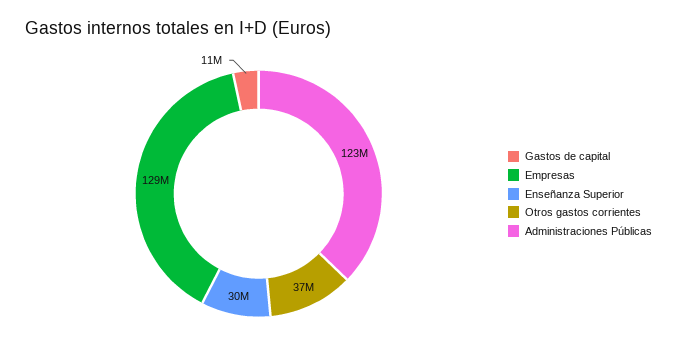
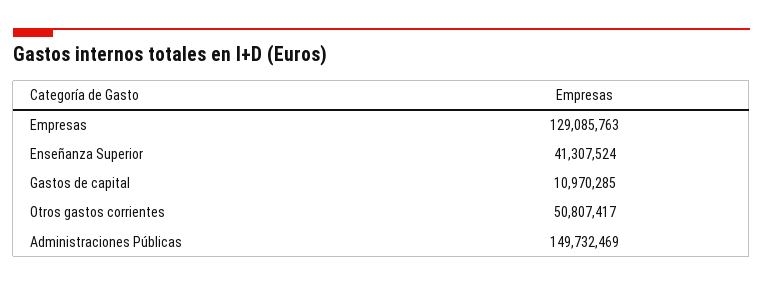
Enseñanza Superior: 30000000 -> 41307524
Otros gastos corrientes: 37000000 -> 50807417
Administraciones Públicas: 123000000 -> 149732469

